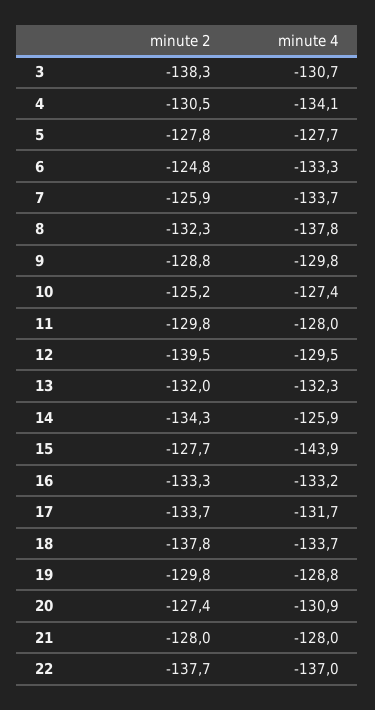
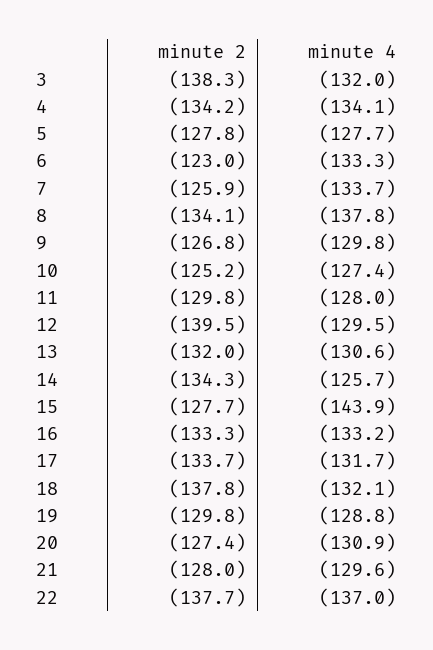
minute 4, 3: -130.7 -> -132
minute 2, 4: -130.5 -> -134.2
minute 2, 6: -124.8 -> -123
minute 2, 8: -132.3 -> -134.1
minute 2, 9: -128.8 -> -126.8
minute 4, 13: -132.3 -> -130.6
minute 4, 14: -125.9 -> -125.7
minute 4, 18: -133.7 -> -132.1
minute 4, 21: -128 -> -129.6

